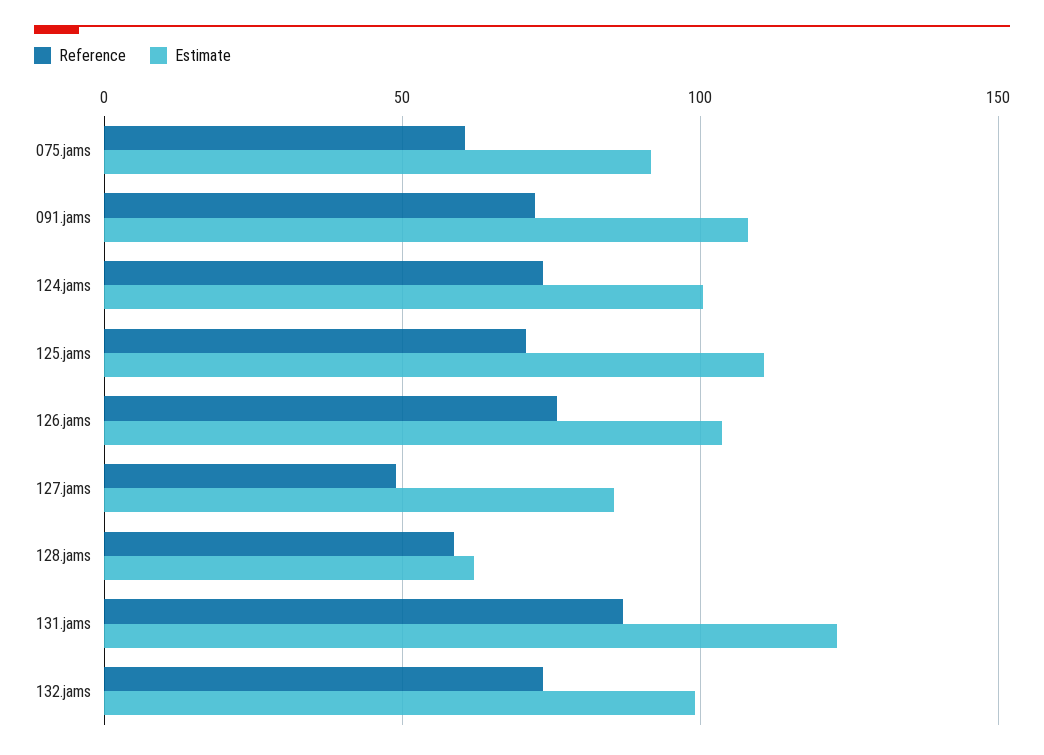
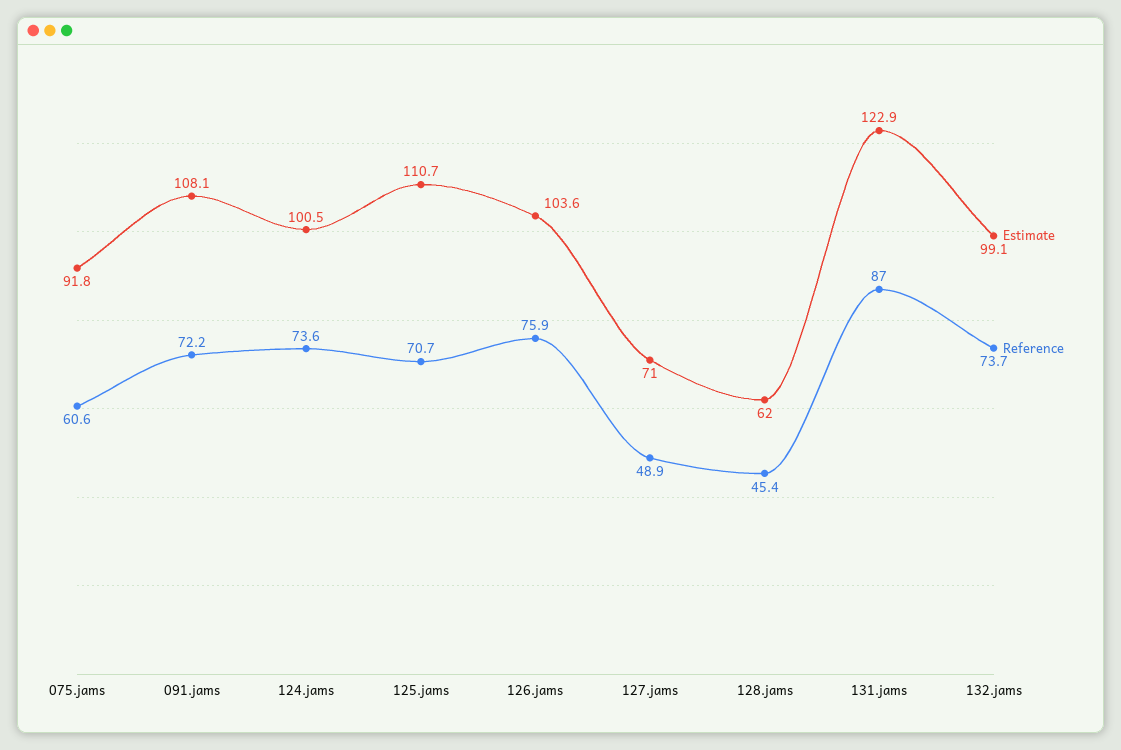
Estimate, 127.jams: 85 -> 71
Reference, 128.jams: 60 -> 45.4

